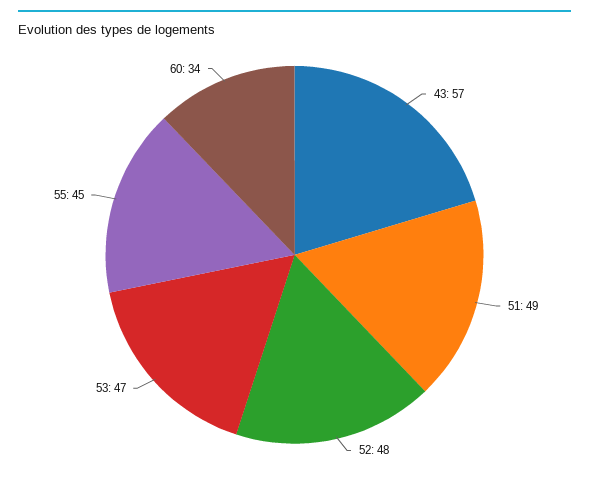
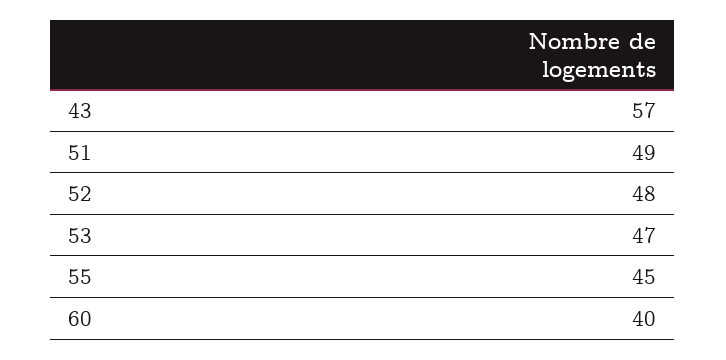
60: 34 -> 40

